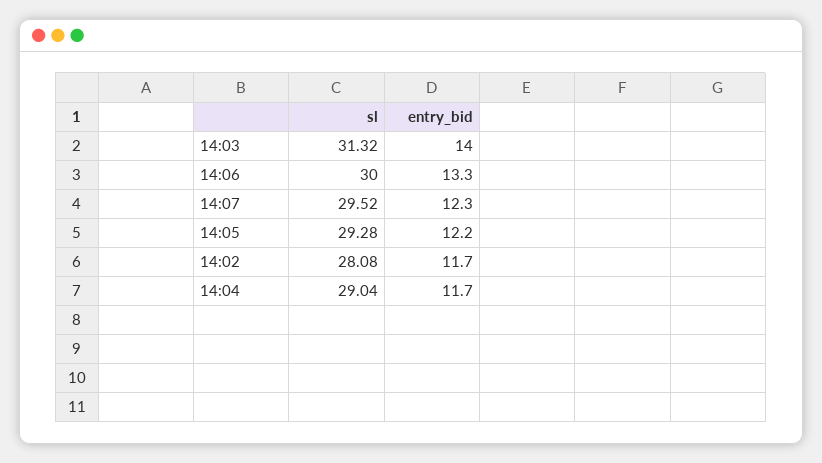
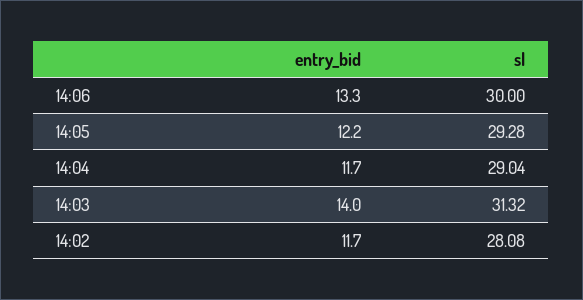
sl, 14:07: 29.52 -> none
entry_bid, 14:07: 12.3 -> none

